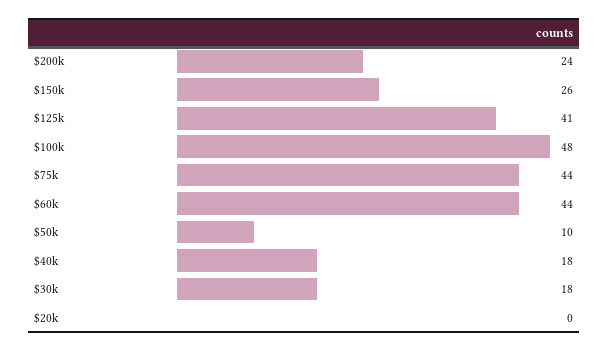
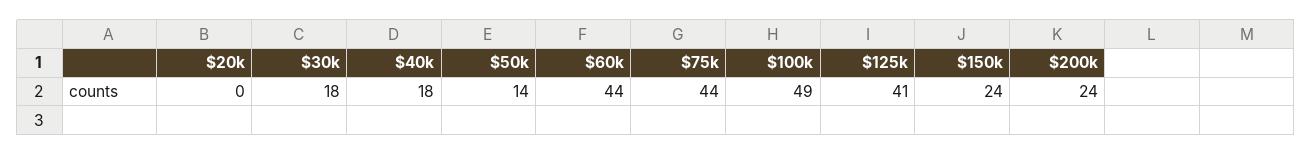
$150k: 26 -> 24
$100k: 48 -> 49
$50k: 10 -> 14

